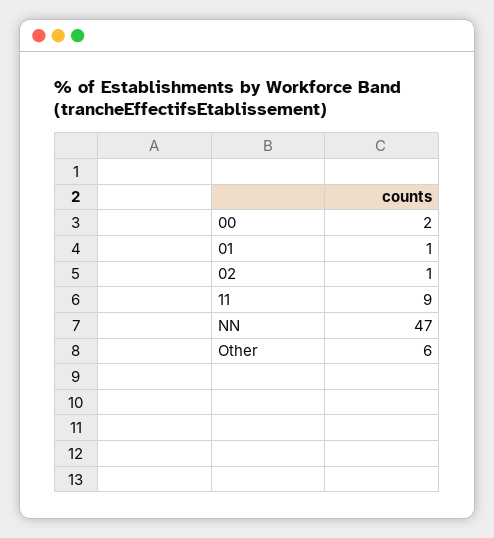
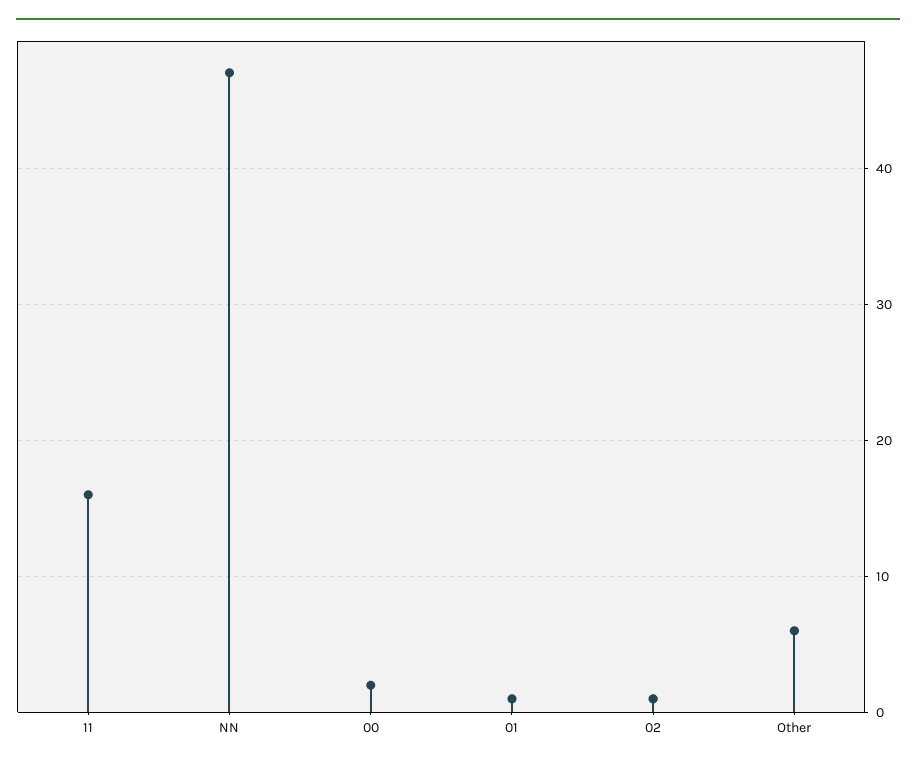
11: 9 -> 16

